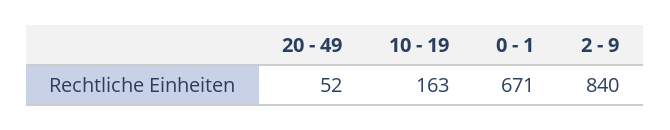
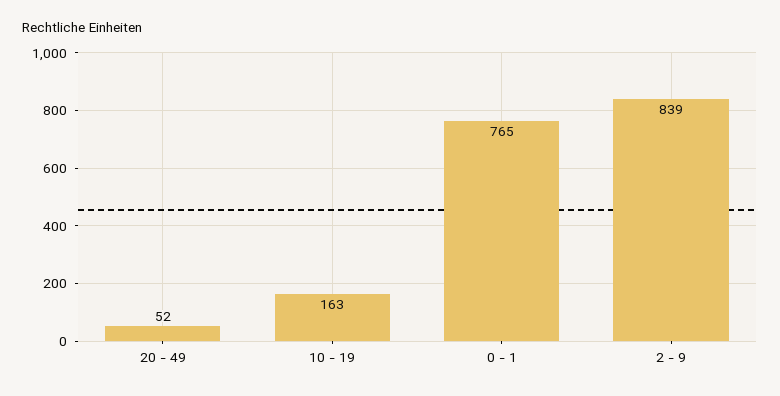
0 - 1: 671 -> 765
2 - 9: 840 -> 839

